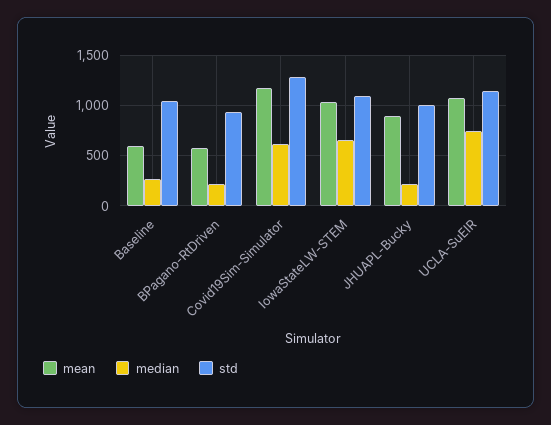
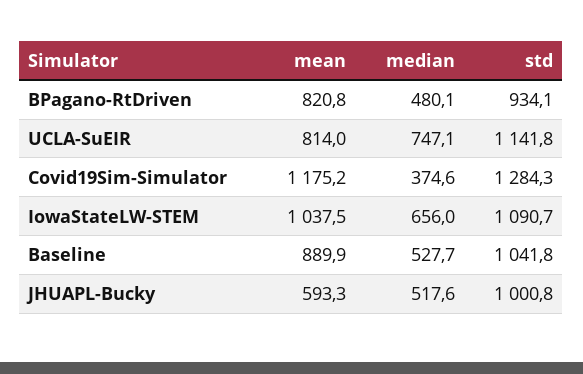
mean, Baseline: 600 -> 889.9
median, Baseline: 300 -> 527.7
mean, BPagano-RtDriven: 600 -> 820.8
median, BPagano-RtDriven: 200 -> 480.1
median, Covid19Sim-Simulator: 600 -> 374.6
mean, JHUAPL-Bucky: 900 -> 593.3
median, JHUAPL-Bucky: 200 -> 517.6
mean, UCLA-SuEIR: 1100 -> 814

